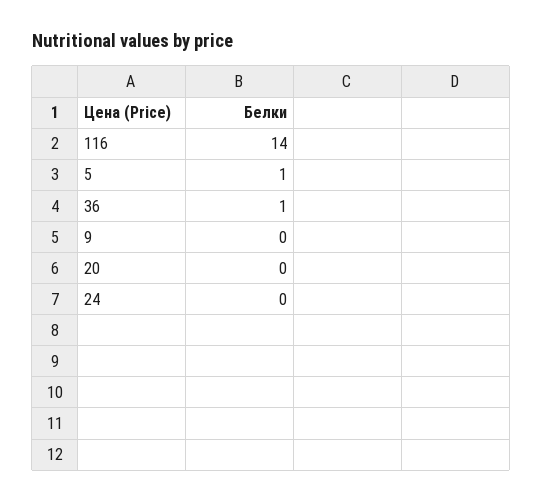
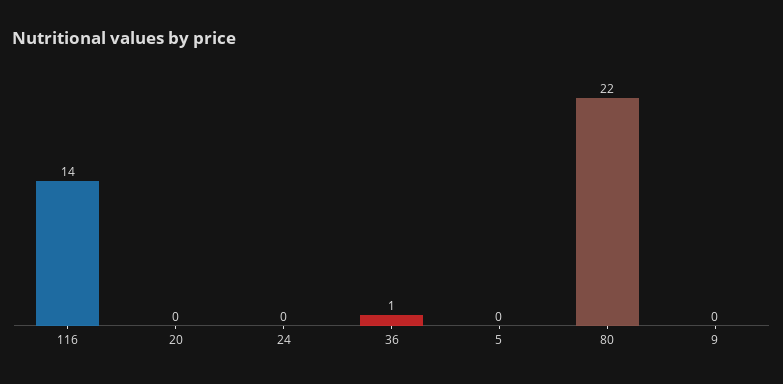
5: 1 -> 0
80: none -> 22

